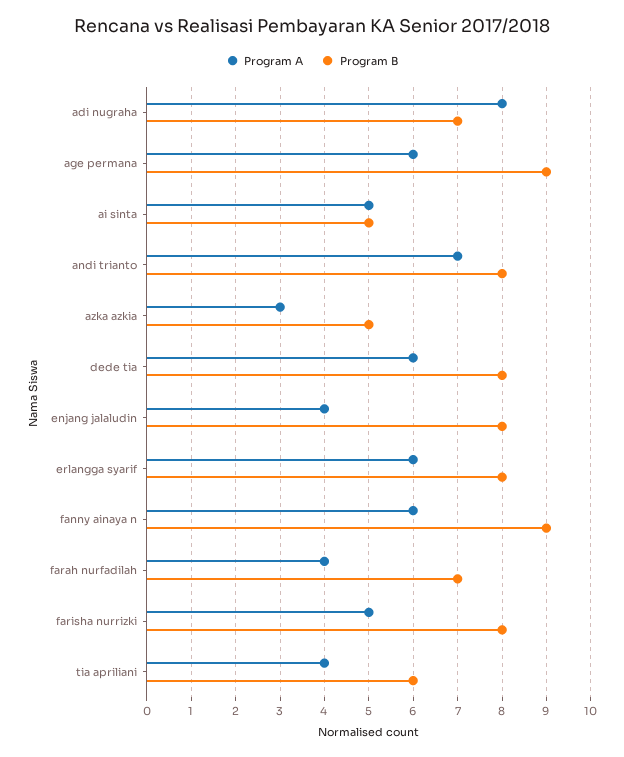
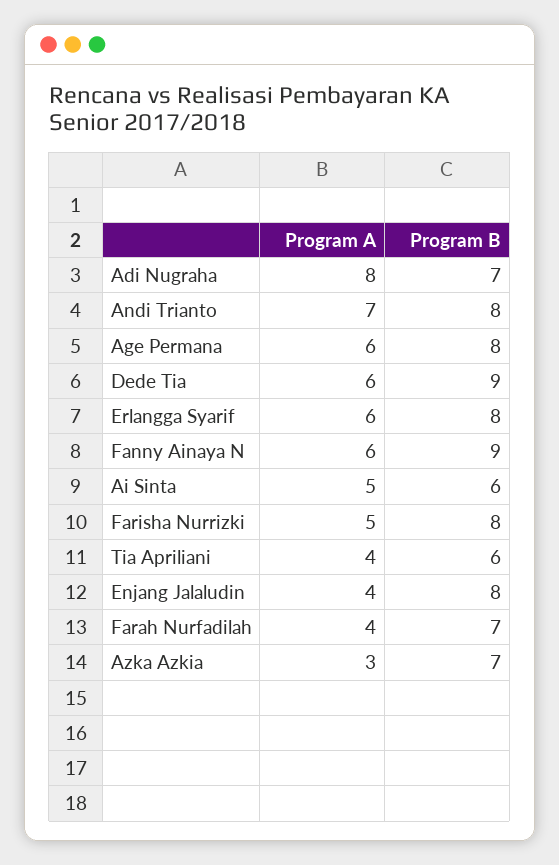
Program B, age permana: 9 -> 8
Program B, ai sinta: 5 -> 6
Program B, azka azkia: 5 -> 7
Program B, dede tia: 8 -> 9

